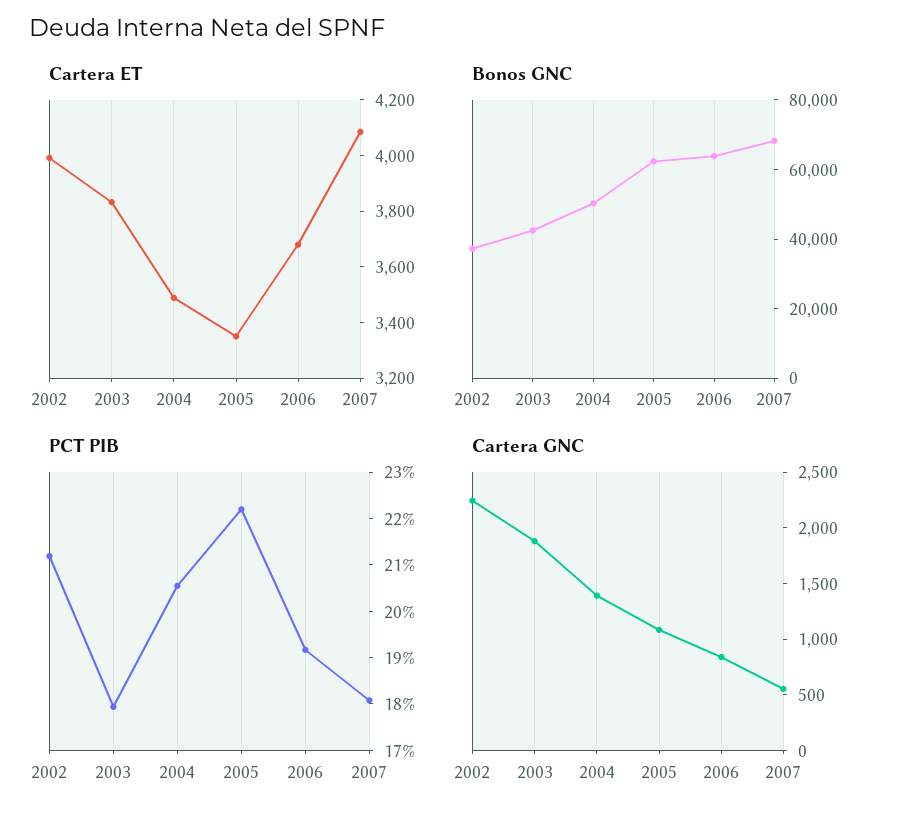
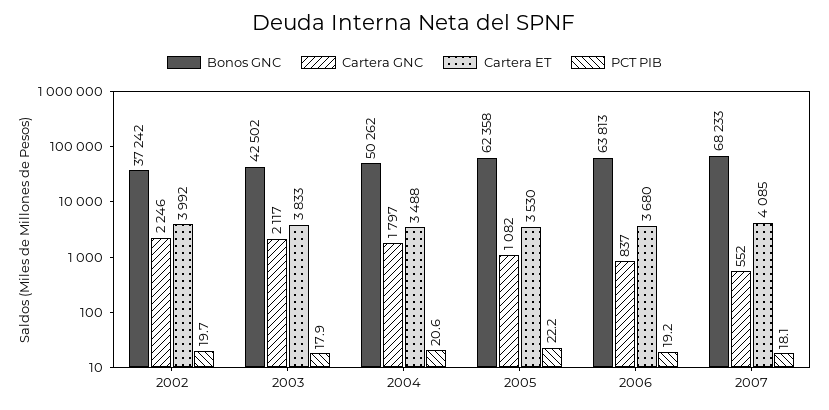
Cartera ET, 2005: 3350 -> 3530
PCT PIB, 2002: 21.2 -> 19.7
Cartera GNC, 2003: 1900 -> 2117
Cartera GNC, 2004: 1400 -> 1797

